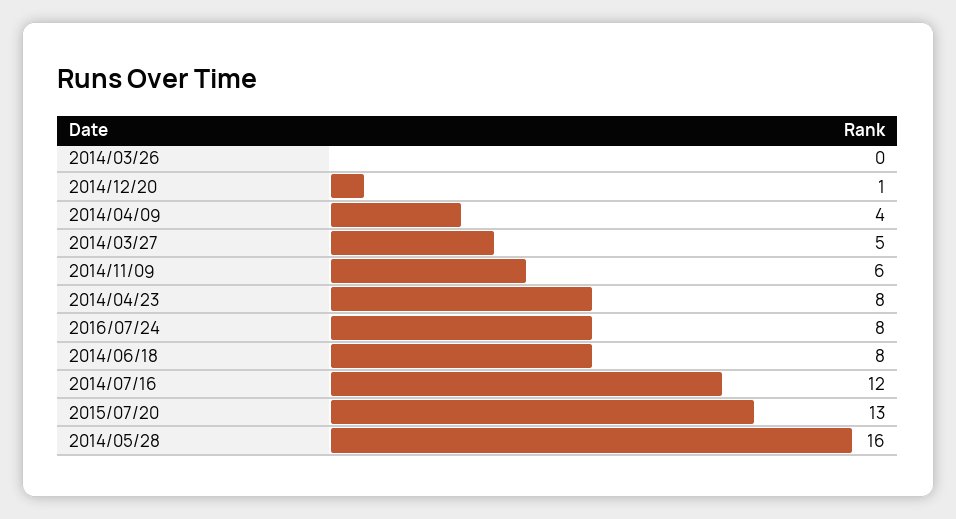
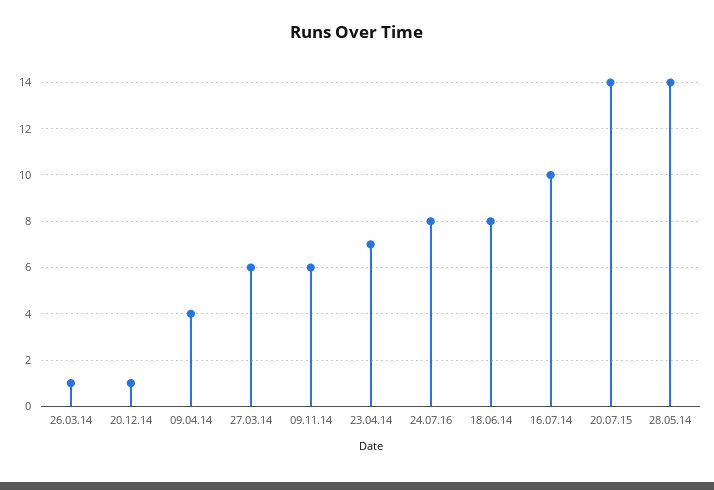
2014/03/26: 0 -> 1
2014/03/27: 5 -> 6
2014/04/23: 8 -> 7
2014/07/16: 12 -> 10
2015/07/20: 13 -> 14
2014/05/28: 16 -> 14

